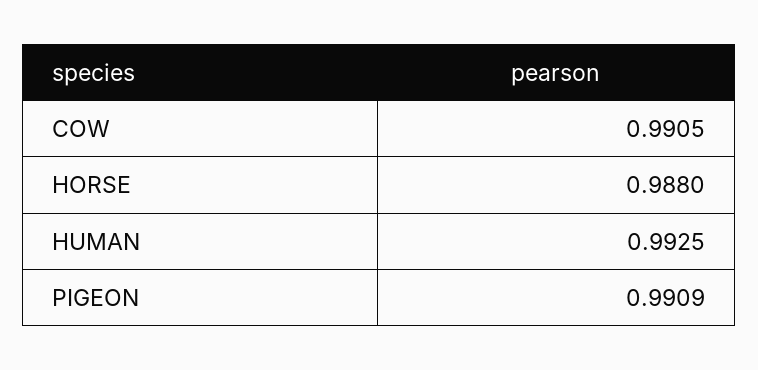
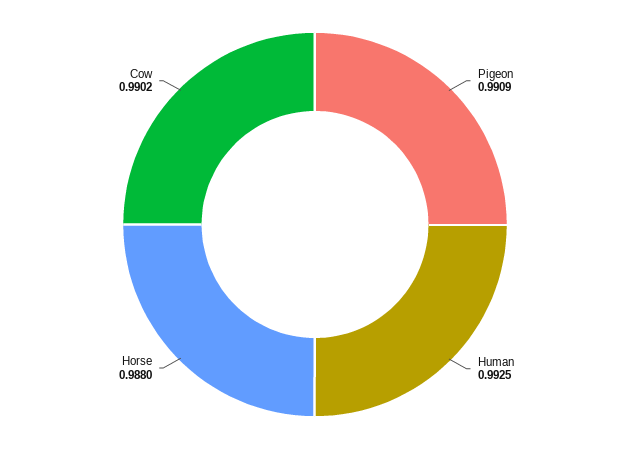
COW: 0.9905 -> 0.9902

